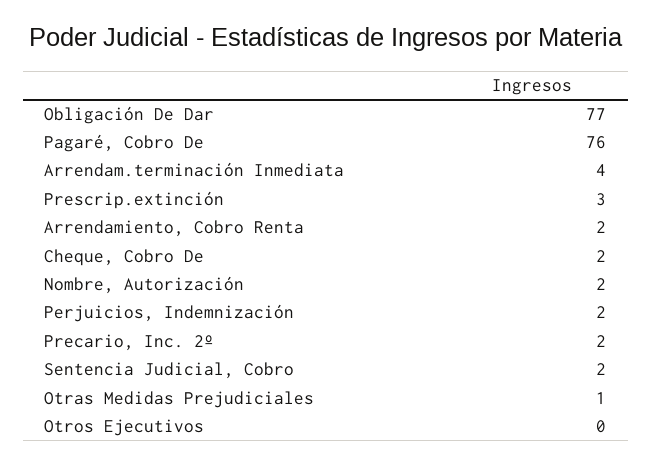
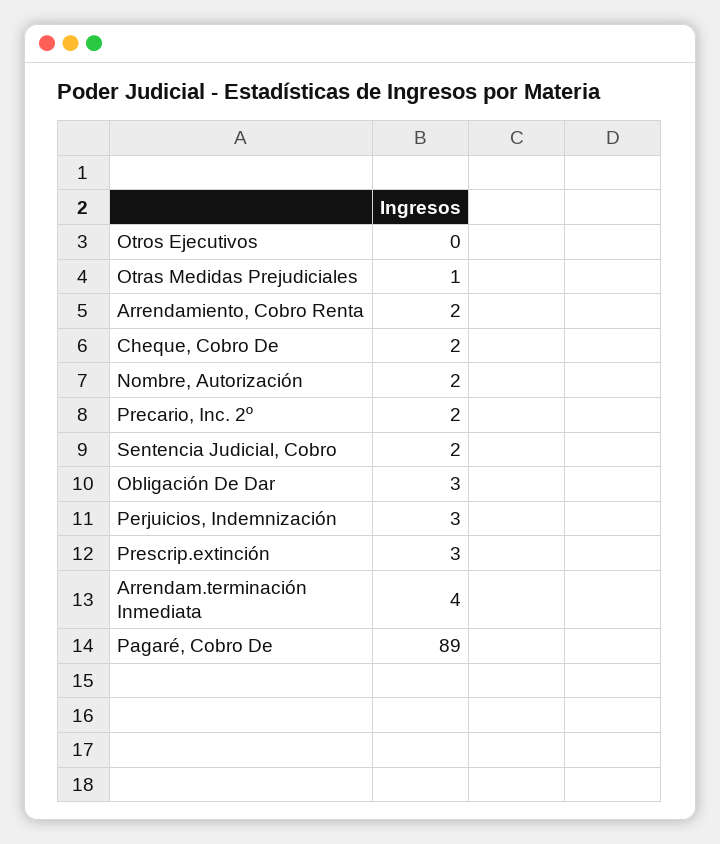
Obligación De Dar: 77 -> 3
Pagaré, Cobro De: 76 -> 89
Perjuicios, Indemnización: 2 -> 3

